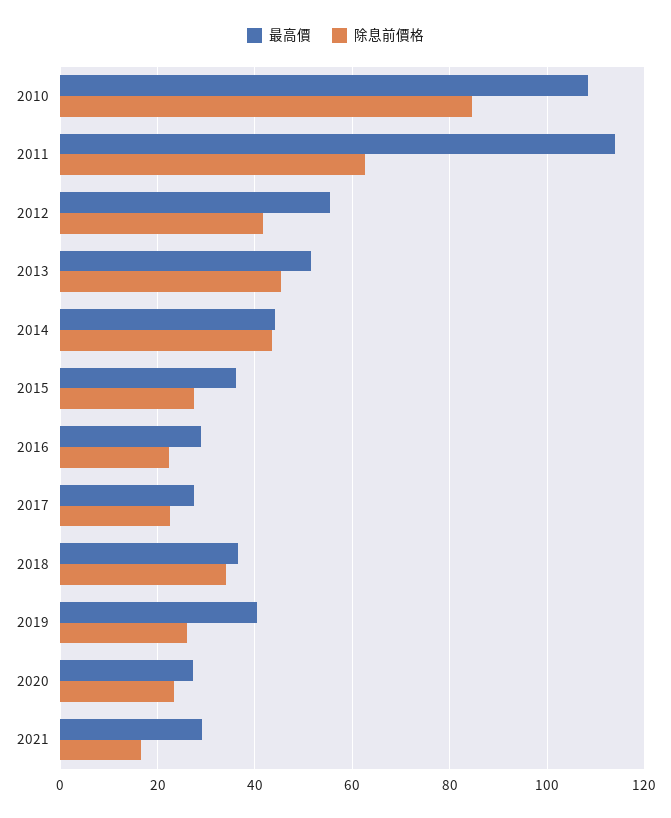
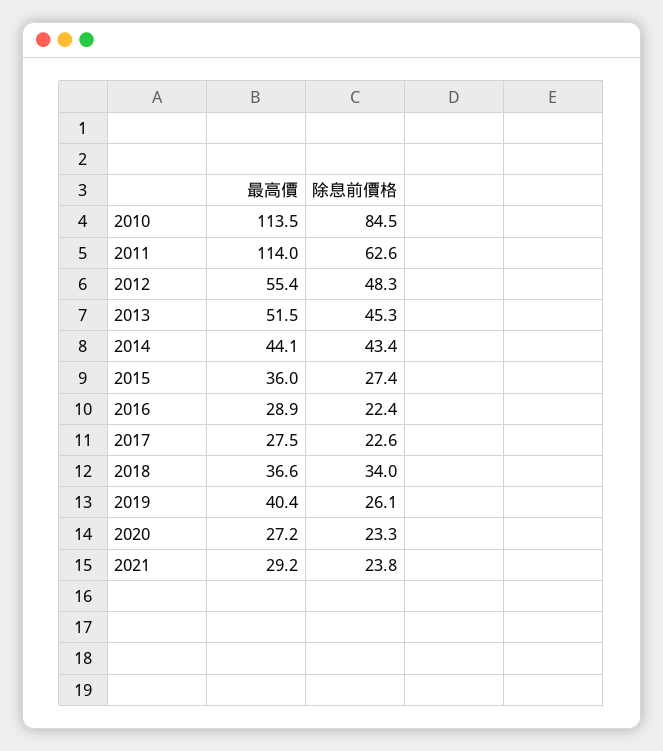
最高價, 2010: 108 -> 113.5
除息前價格, 2012: 42 -> 48.3
除息前價格, 2021: 16 -> 23.8

